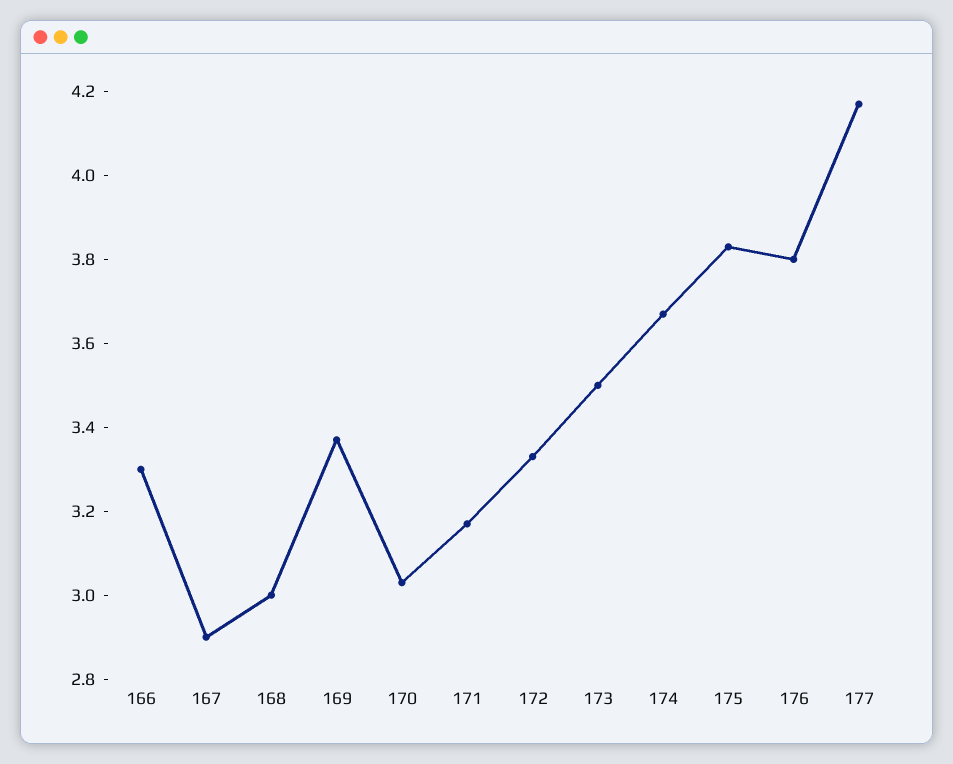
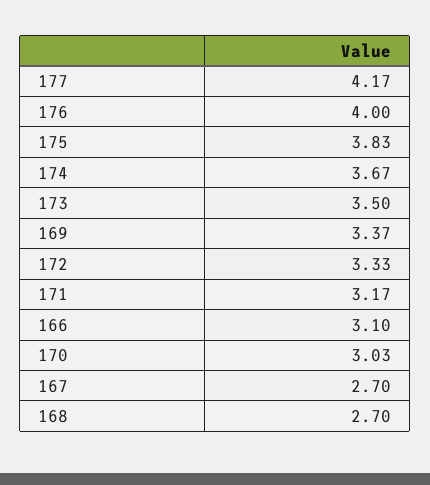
166: 3.3 -> 3.1
167: 2.9 -> 2.7
168: 3 -> 2.7
176: 3.8 -> 4

